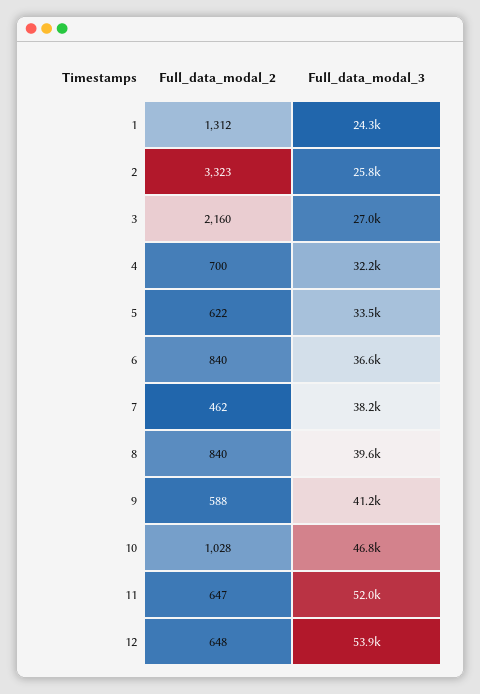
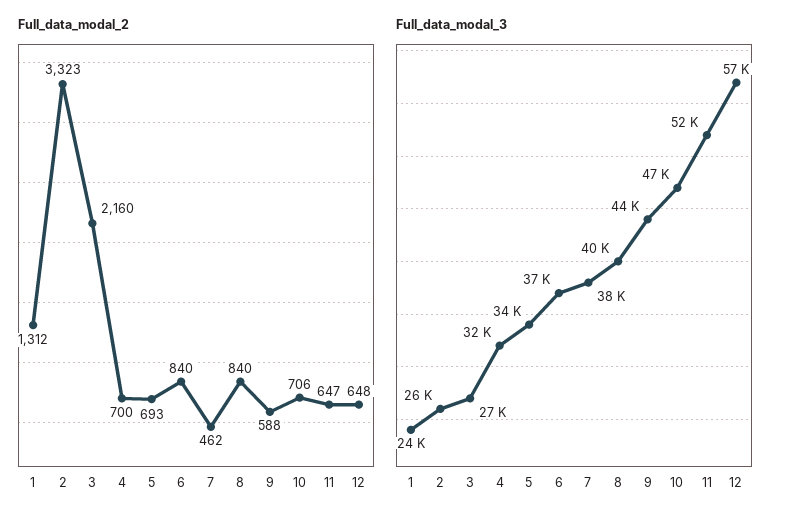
Full_data_modal_2, 5: 622 -> 693
Full_data_modal_3, 9: 41200 -> 44000
Full_data_modal_2, 10: 1028 -> 706
Full_data_modal_3, 12: 53900 -> 57000

